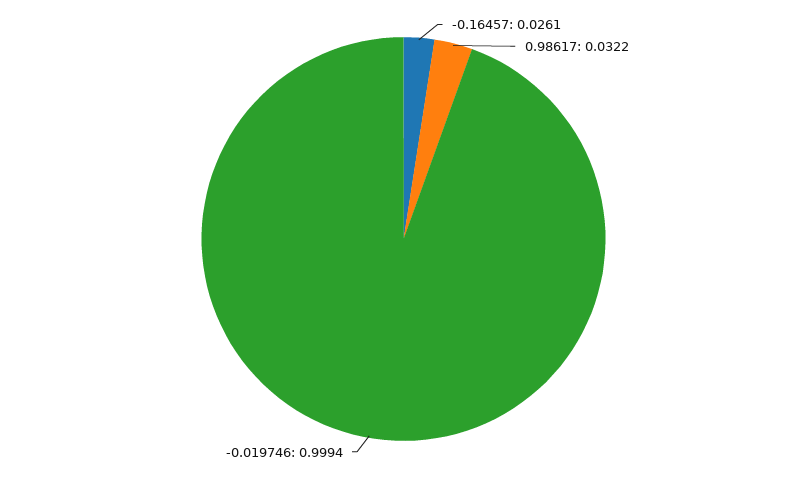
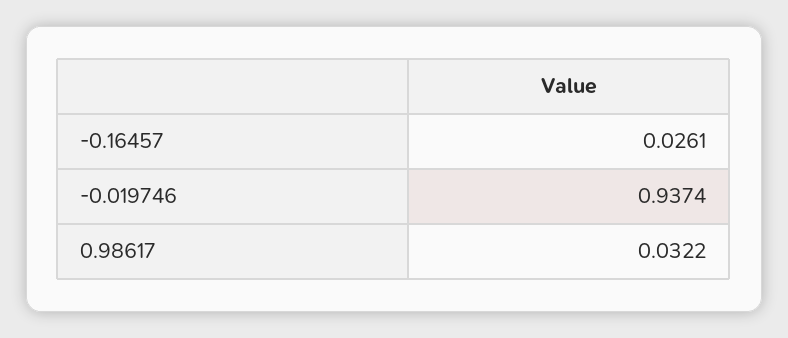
-0.019746: 0.9994 -> 0.9374

